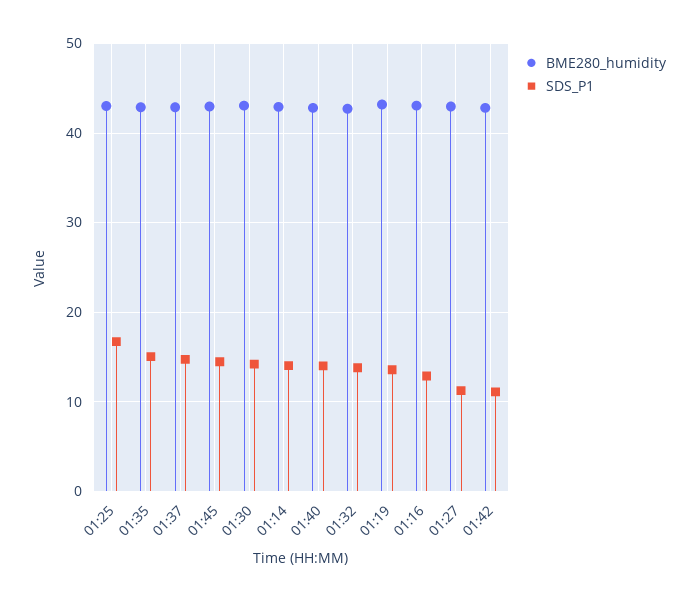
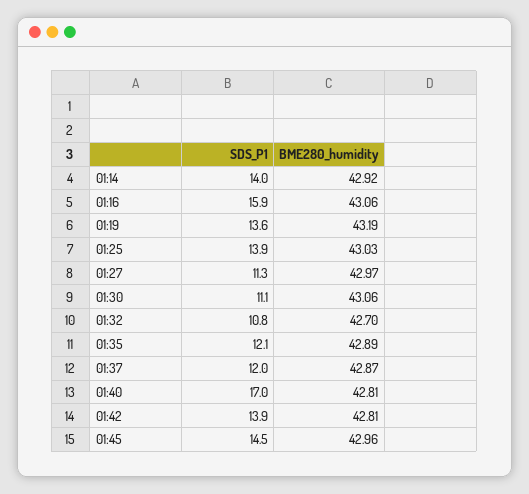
SDS_P1, 01:25: 17 -> 13.9
SDS_P1, 01:35: 15 -> 12.1
SDS_P1, 01:37: 15 -> 12
SDS_P1, 01:30: 14 -> 11.1
SDS_P1, 01:40: 14 -> 17
SDS_P1, 01:32: 14 -> 10.8
SDS_P1, 01:16: 13 -> 15.9
SDS_P1, 01:42: 11 -> 13.9

